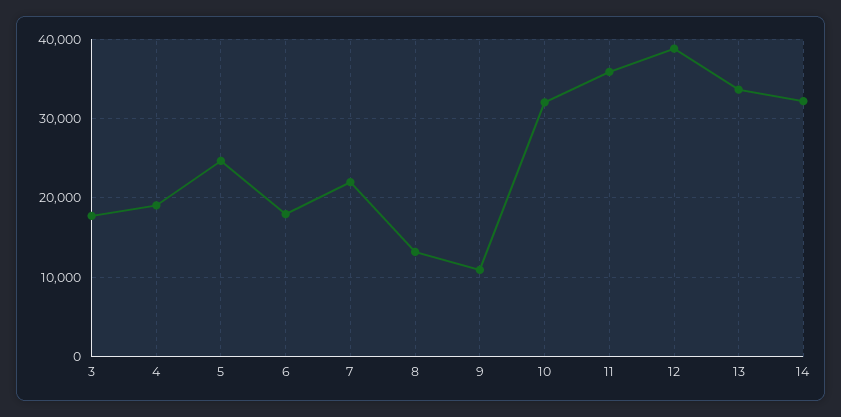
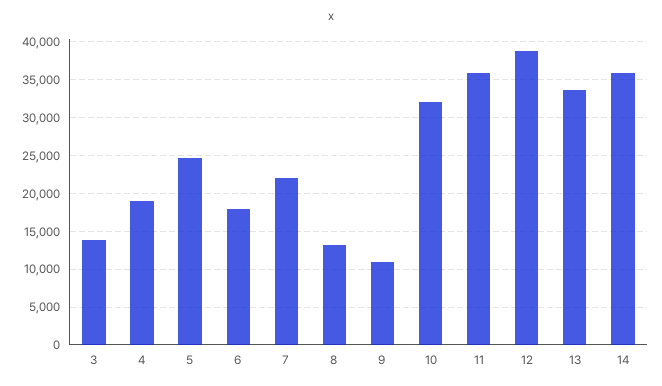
3: 18000 -> 14000
14: 32000 -> 36000

